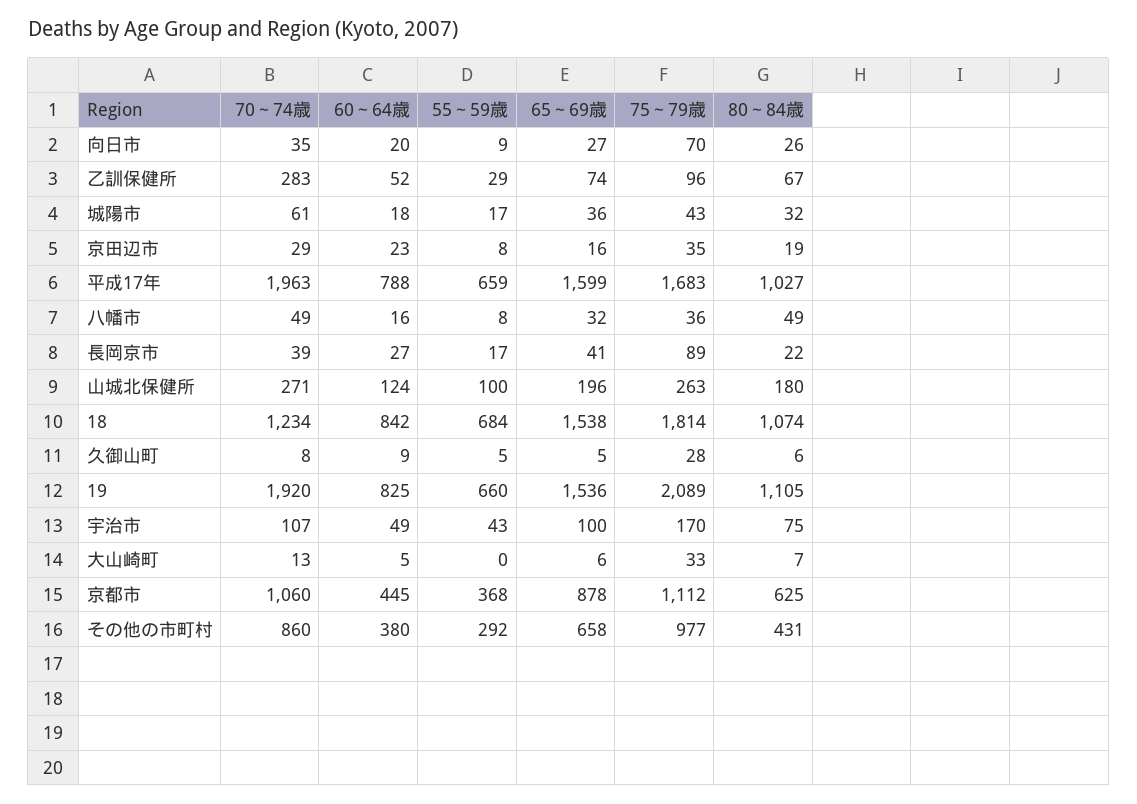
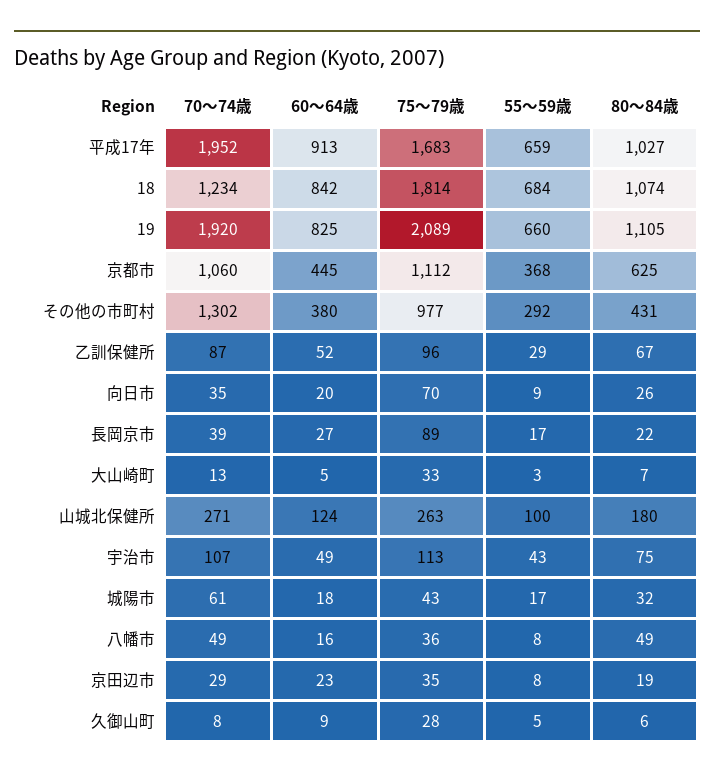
65～69歳, 向日市: 27 -> none
70～74歳, 乙訓保健所: 283 -> 87
65～69歳, 乙訓保健所: 74 -> none
65～69歳, 城陽市: 36 -> none
65～69歳, 京田辺市: 16 -> none
70～74歳, 平成17年: 1963 -> 1952
60～64歳, 平成17年: 788 -> 913
65～69歳, 平成17年: 1599 -> none
65～69歳, 八幡市: 32 -> none
65～69歳, 長岡京市: 41 -> none
65～69歳, 山城北保健所: 196 -> none
65～69歳, 18: 1538 -> none
65～69歳, 久御山町: 5 -> none
65～69歳, 19: 1536 -> none
65～69歳, 宇治市: 100 -> none
75～79歳, 宇治市: 170 -> 113
55～59歳, 大山崎町: 0 -> 3
65～69歳, 大山崎町: 6 -> none
65～69歳, 京都市: 878 -> none
70～74歳, その他の市町村: 860 -> 1302
65～69歳, その他の市町村: 658 -> none

